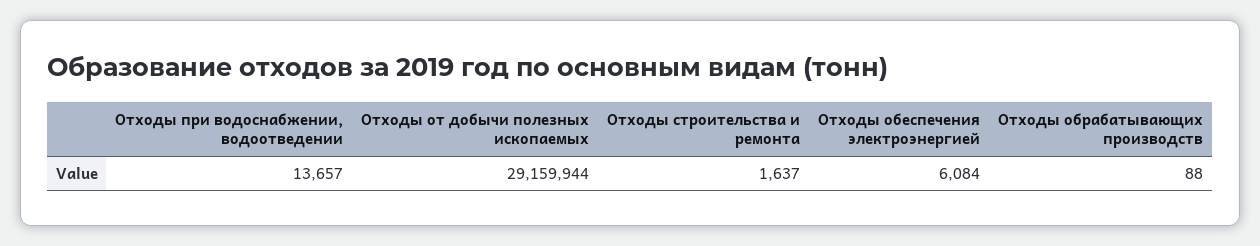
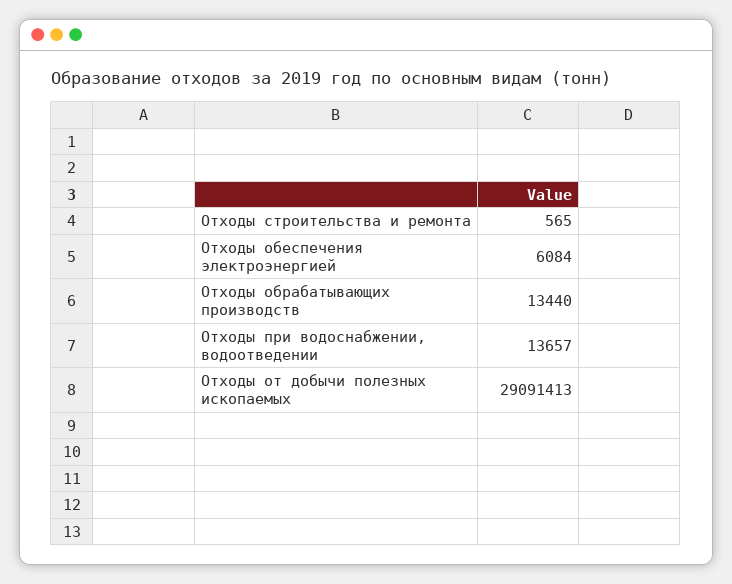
Отходы от добычи полезных ископаемых: 29159944 -> 29091413
Отходы строительства и ремонта: 1637 -> 565
Отходы обрабатывающих производств: 88 -> 13440

